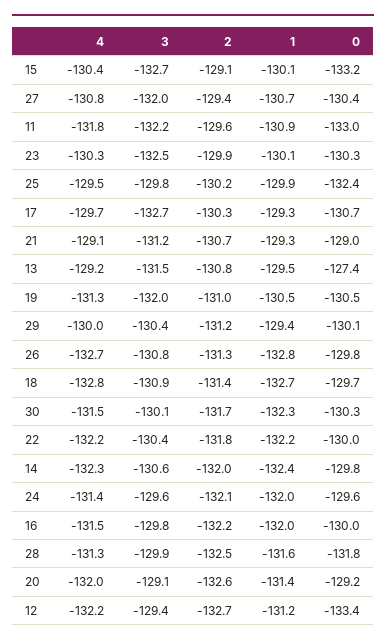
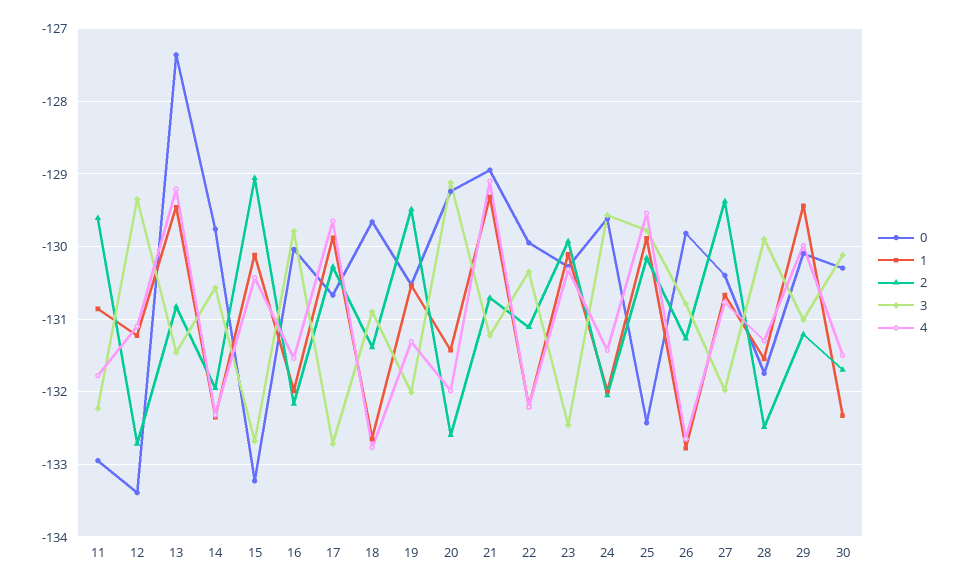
1, 17: -129.3 -> -129.9
2, 19: -131 -> -129.5
3, 29: -130.4 -> -131
2, 22: -131.8 -> -131.1
4, 12: -132.2 -> -131.1

